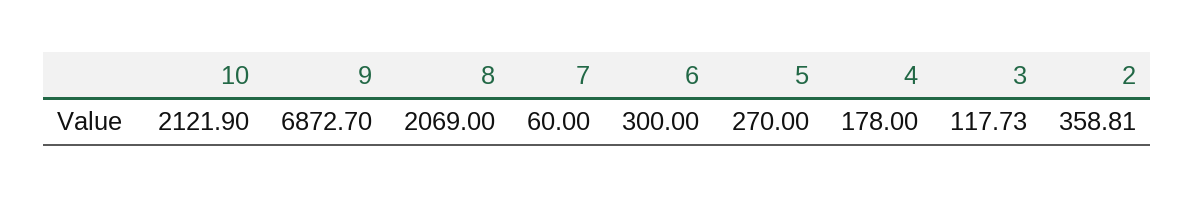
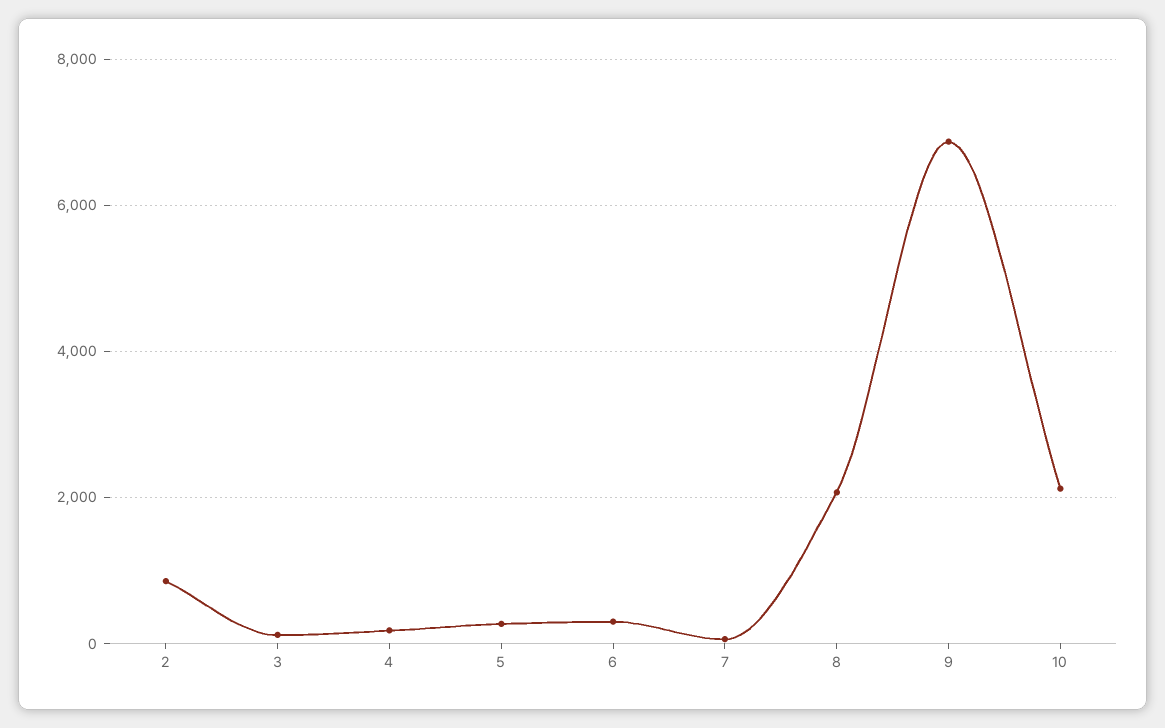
2: 358.81 -> 800

